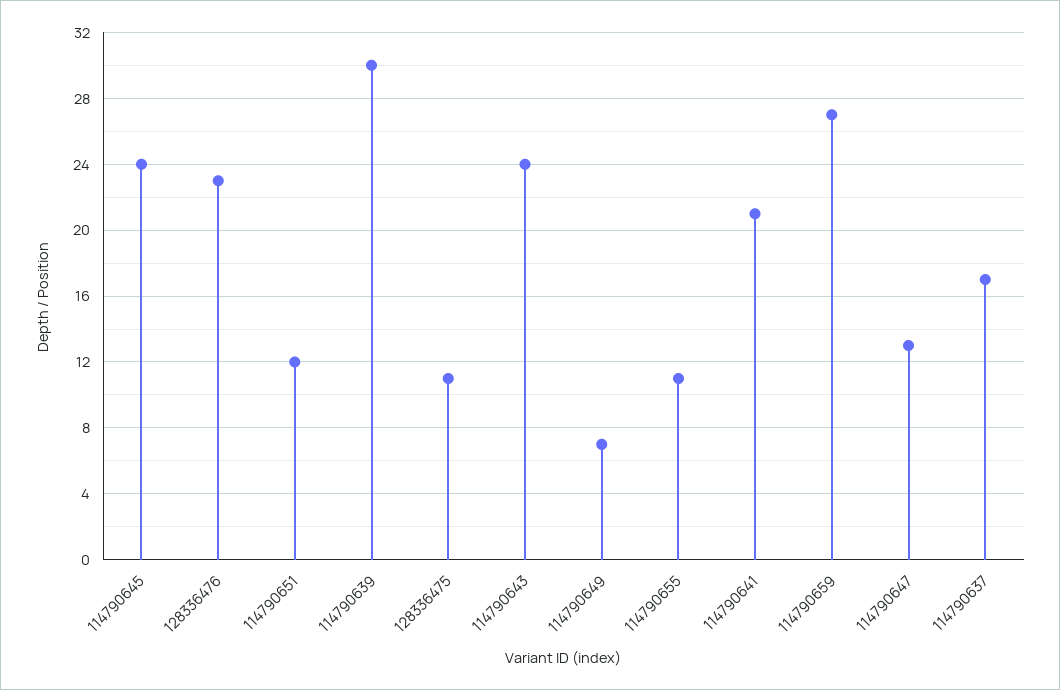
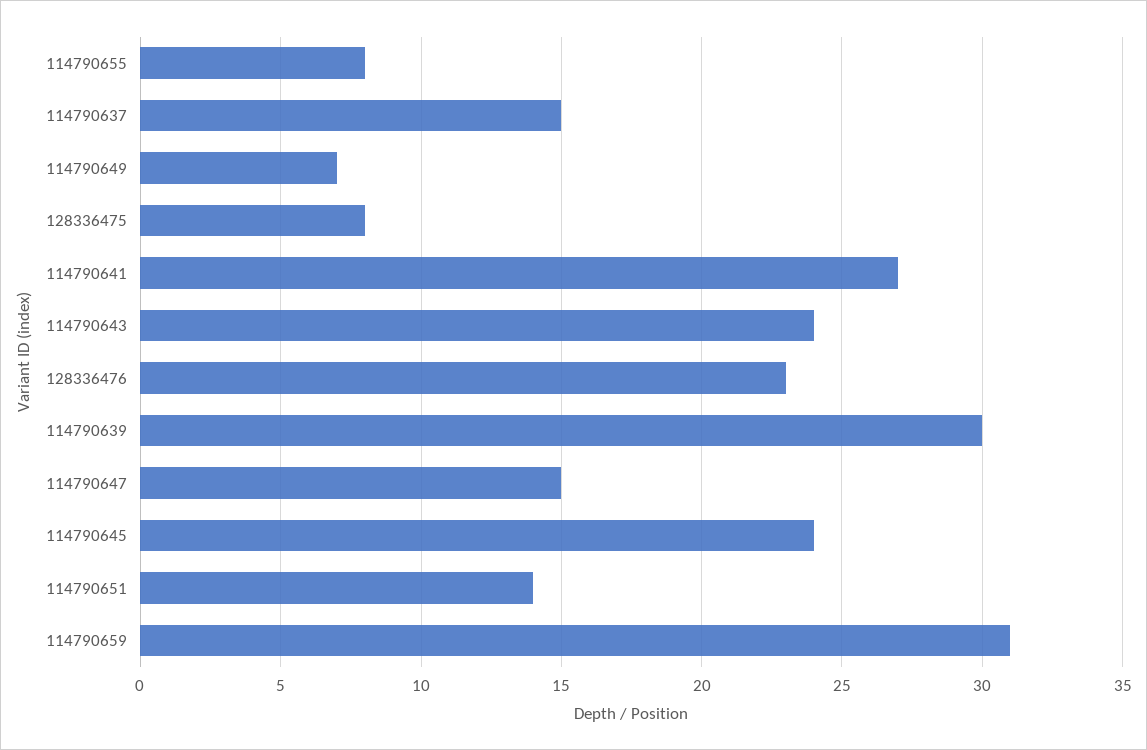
114790651: 12 -> 14
128336475: 11 -> 8
114790655: 11 -> 8
114790641: 21 -> 27
114790659: 27 -> 31
114790647: 13 -> 15
114790637: 17 -> 15

